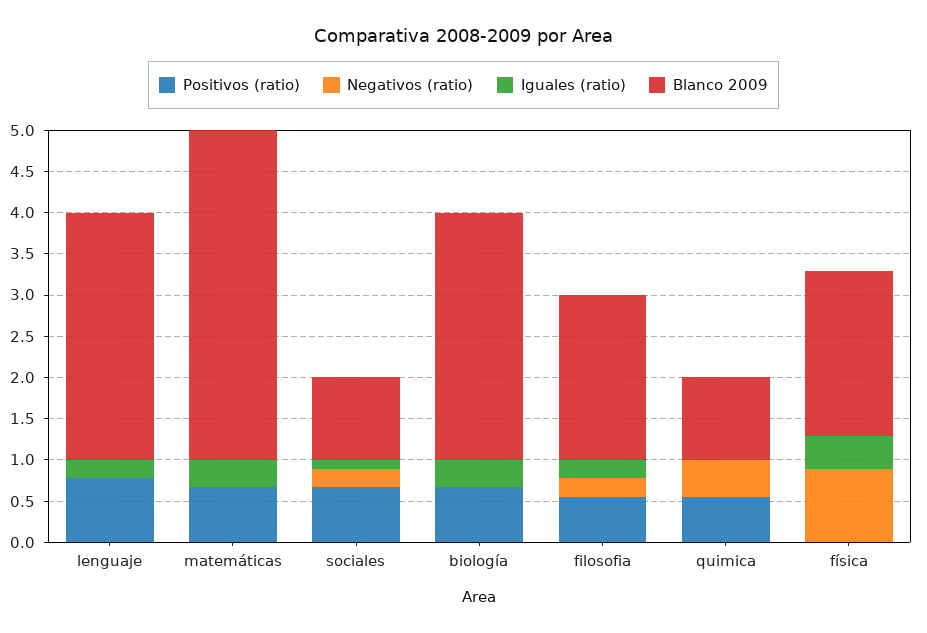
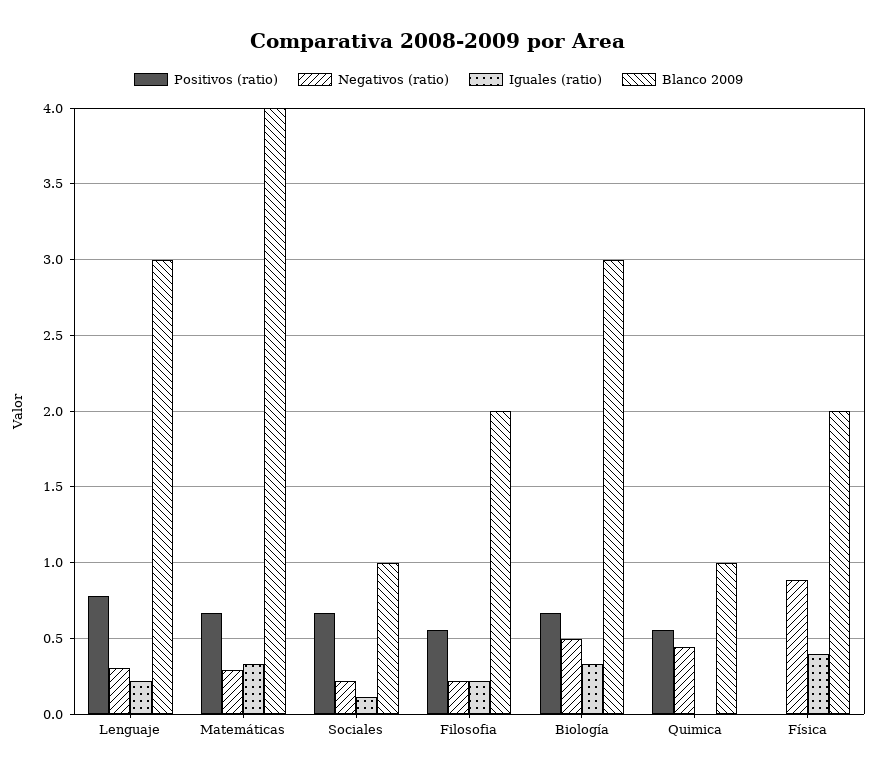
Negativos (ratio), lenguaje: 0 -> 0.3
Negativos (ratio), matemáticas: 0 -> 0.3
Negativos (ratio), biología: 0 -> 0.5

